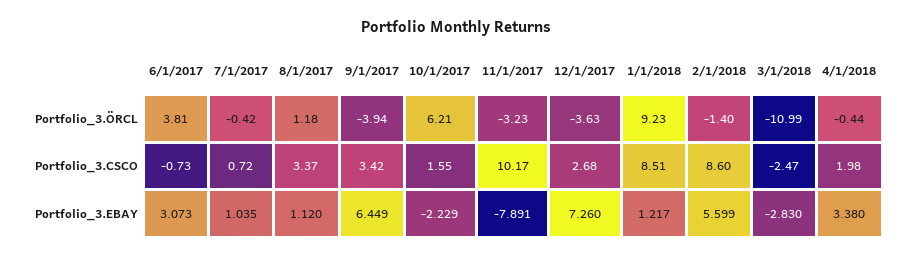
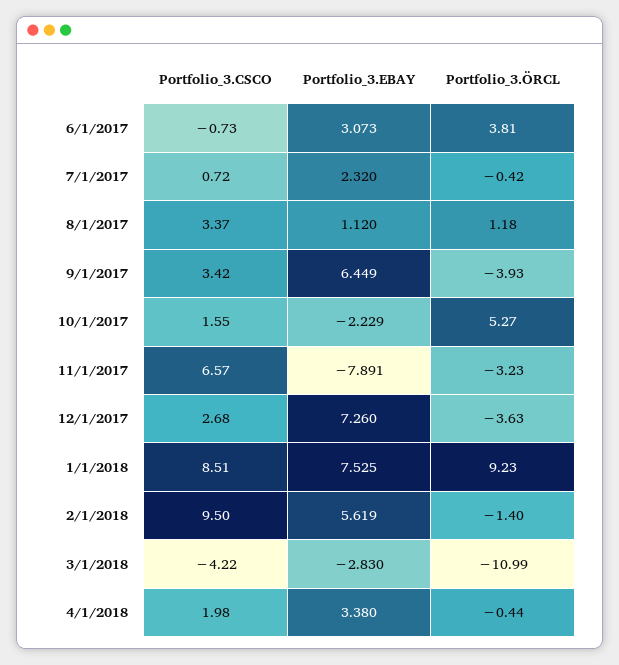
9/1/2017, Portfolio_3.ÖRCL: -3.94 -> -3.93
10/1/2017, Portfolio_3.ÖRCL: 6.21 -> 5.27
11/1/2017, Portfolio_3.CSCO: 10.17 -> 6.57
2/1/2018, Portfolio_3.CSCO: 8.6 -> 9.5
3/1/2018, Portfolio_3.CSCO: -2.47 -> -4.22
7/1/2017, Portfolio_3.EBAY: 1.035 -> 2.32
1/1/2018, Portfolio_3.EBAY: 1.217 -> 7.525
2/1/2018, Portfolio_3.EBAY: 5.599 -> 5.619

